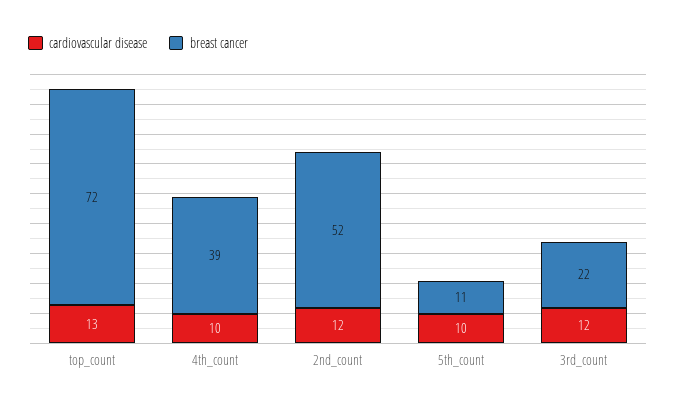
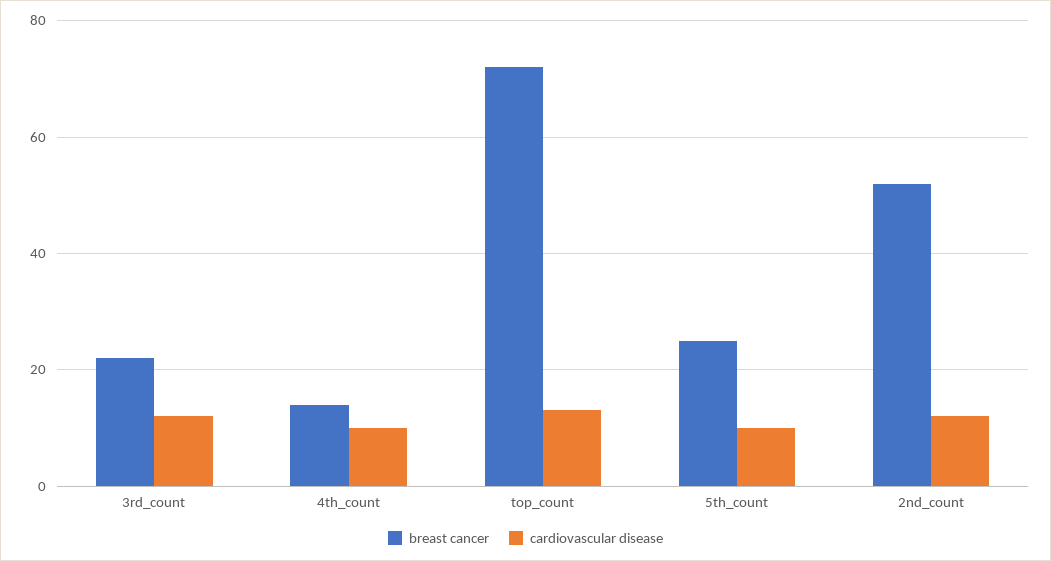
breast cancer, 4th_count: 39 -> 15
breast cancer, 5th_count: 11 -> 25

